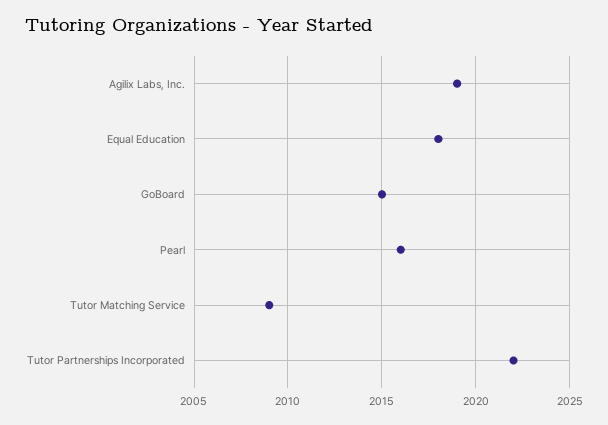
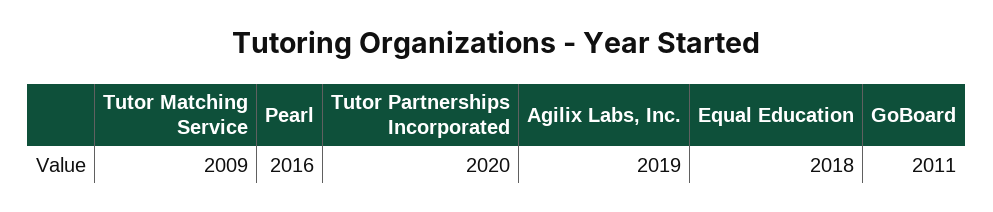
GoBoard: 2015 -> 2011
Tutor Partnerships Incorporated: 2022 -> 2020

